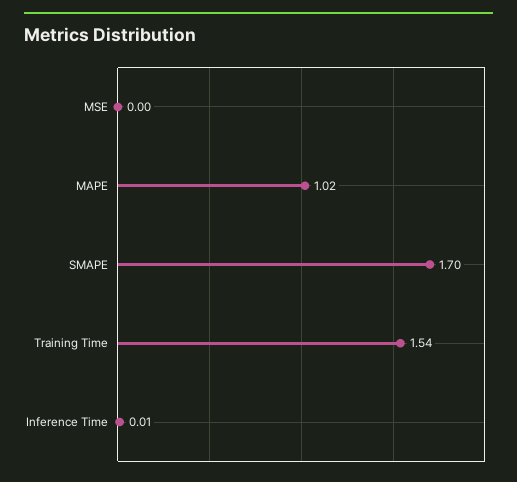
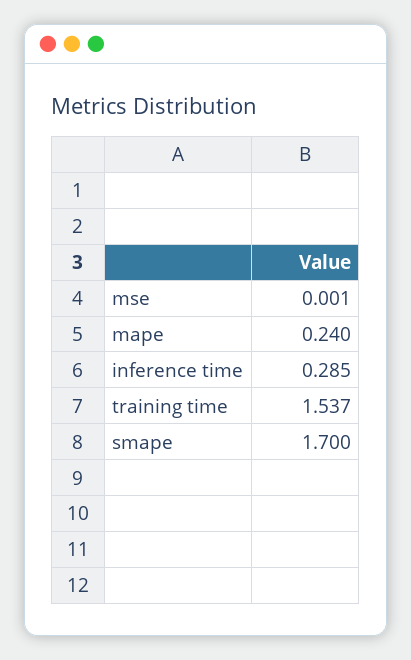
MAPE: 1.02 -> 0.24
Inference Time: 0.01 -> 0.285

